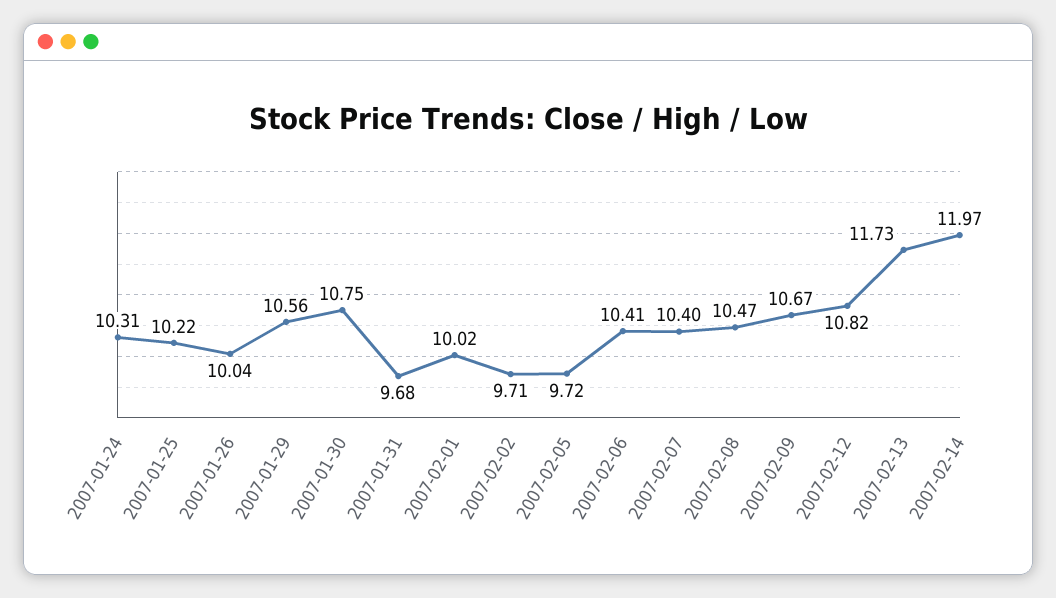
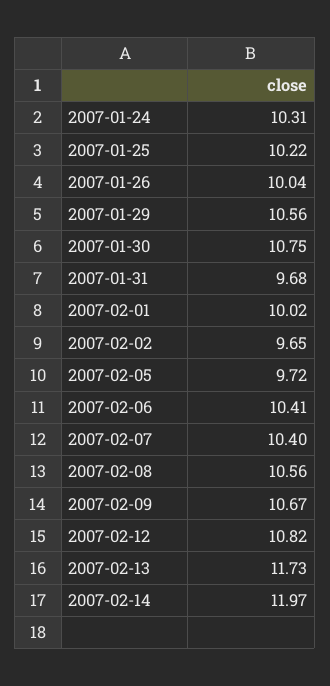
2007-02-02: 9.71 -> 9.65
2007-02-08: 10.47 -> 10.56

